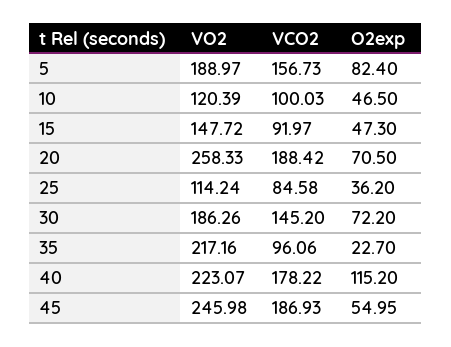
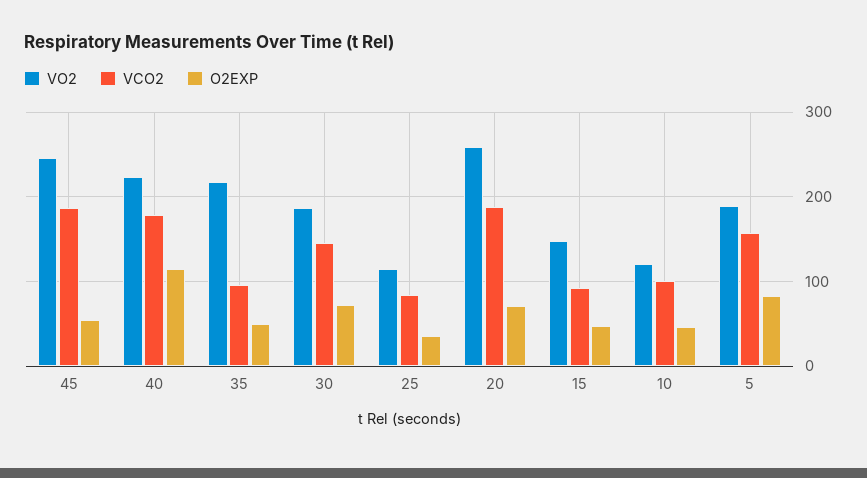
O2exp, 35: 22.7 -> 50

